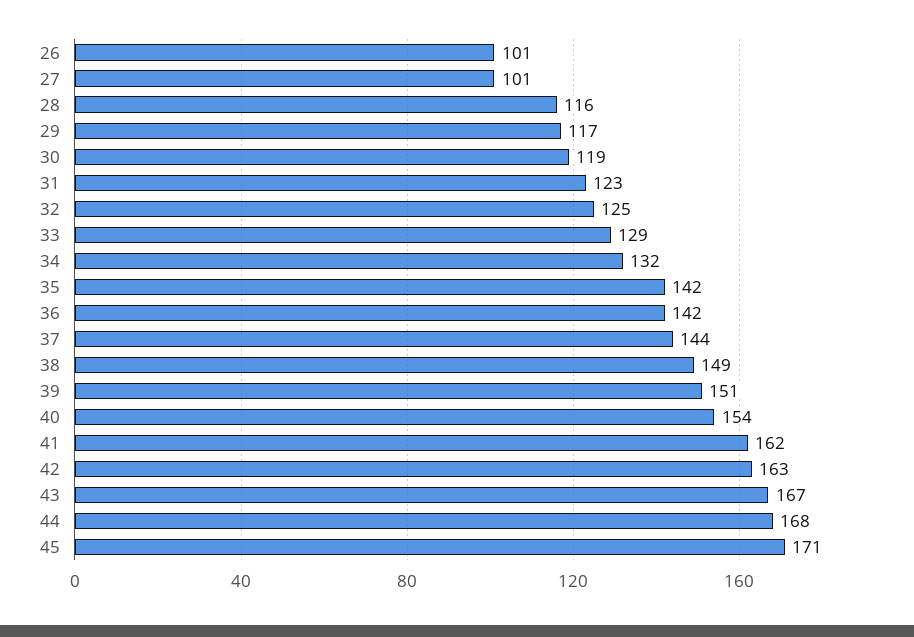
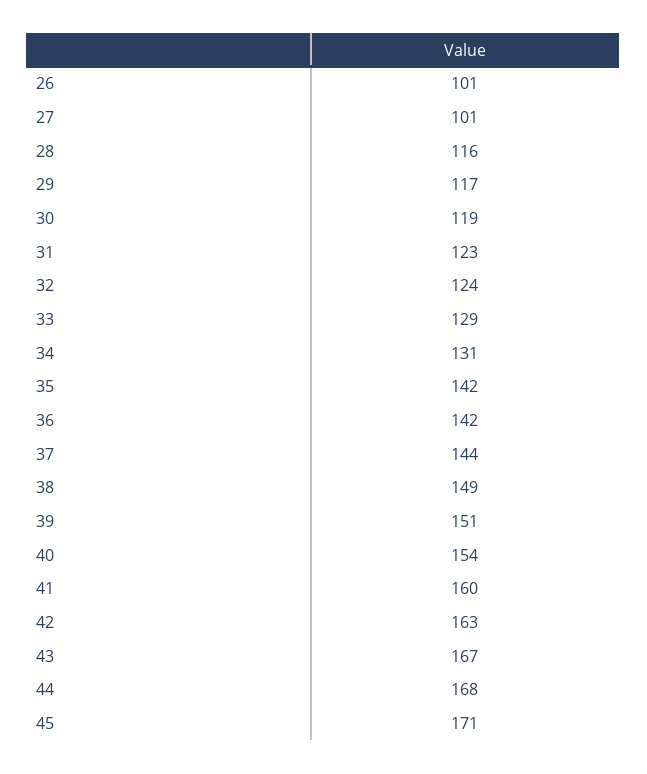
32: 125 -> 124
34: 132 -> 131
41: 162 -> 160

